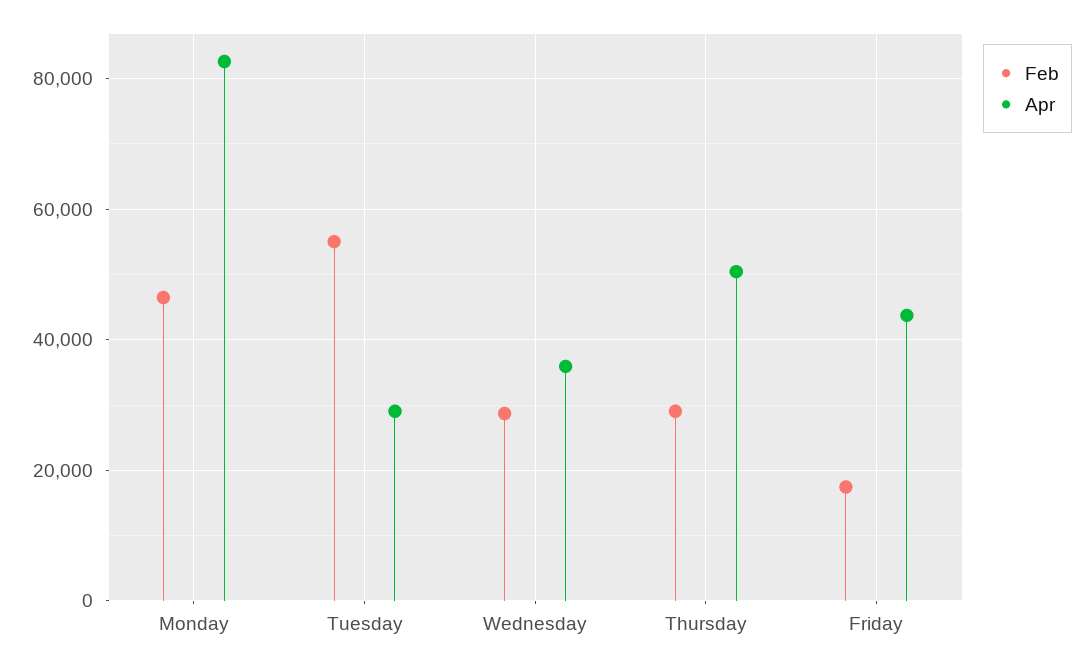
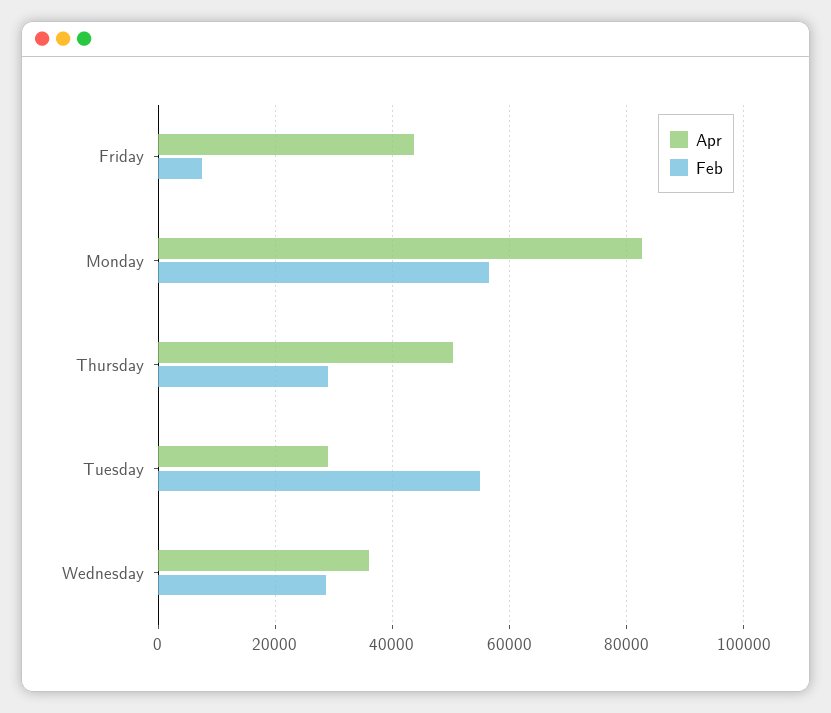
Feb, Monday: 46000 -> 56000
Feb, Friday: 18000 -> 8000

